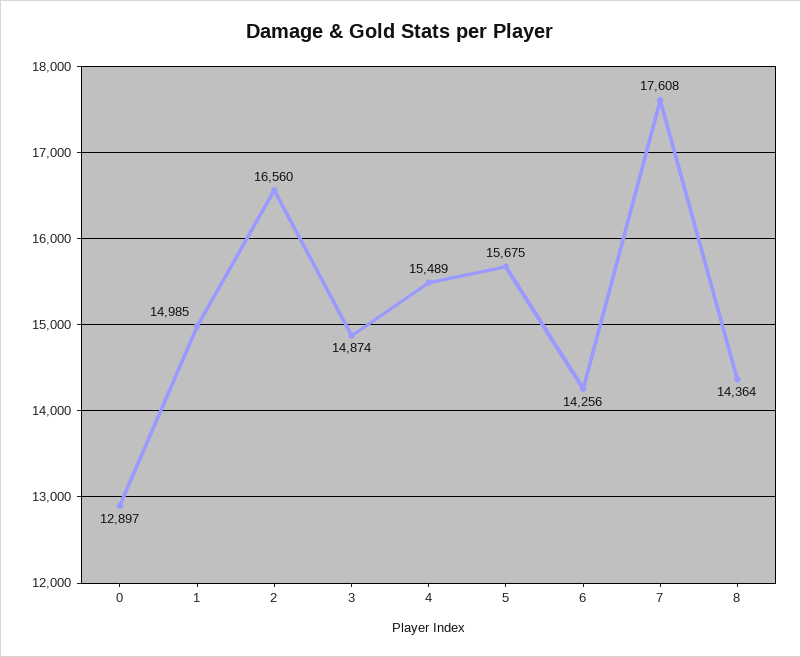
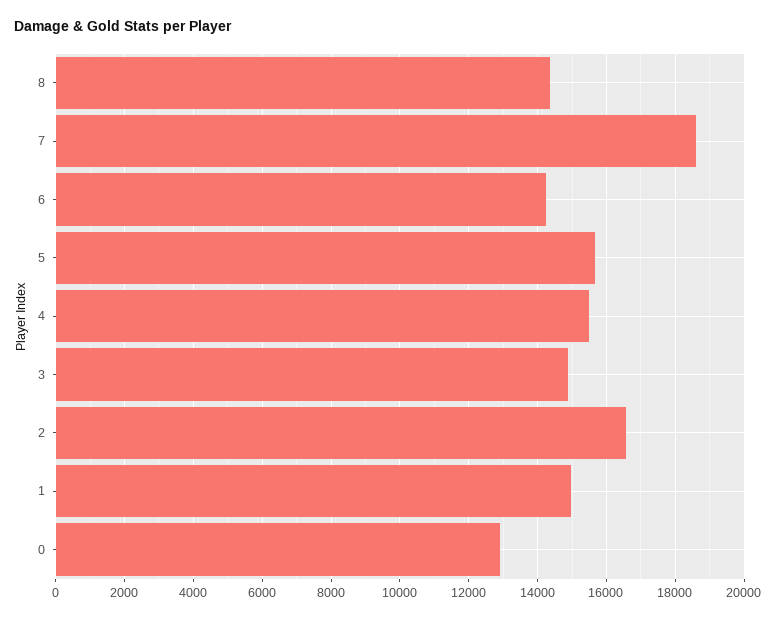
7: 17608 -> 18600

